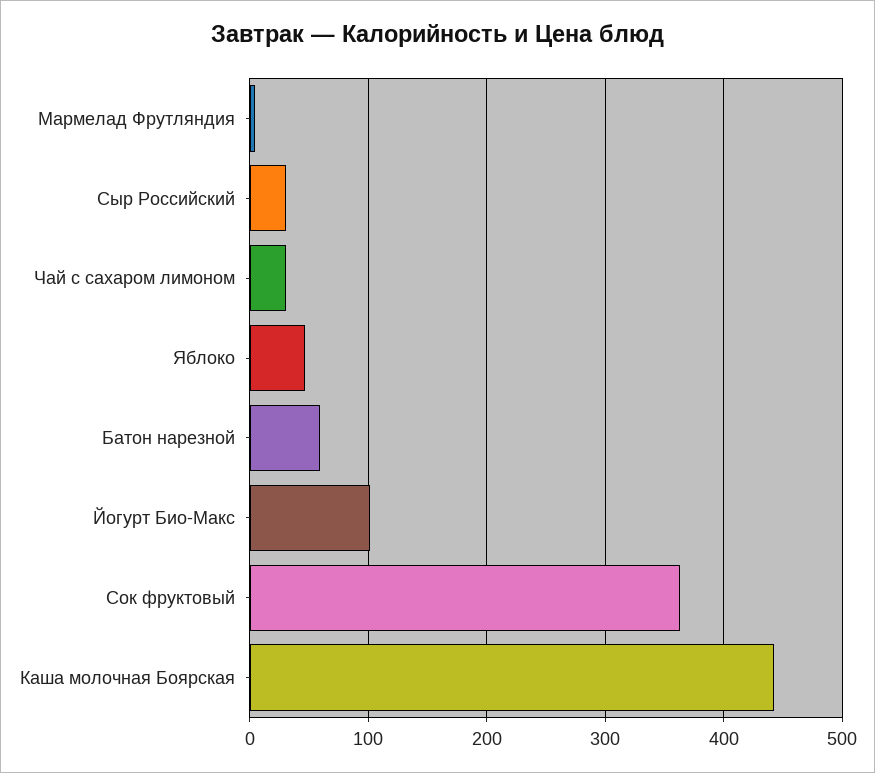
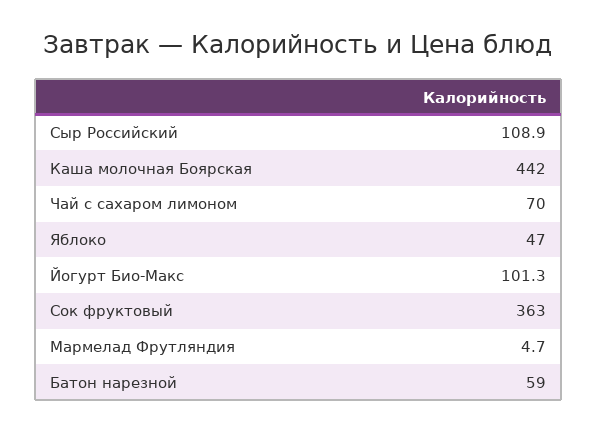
Сыр Российский: 30 -> 108.9
Чай с сахаром лимоном: 30 -> 70

